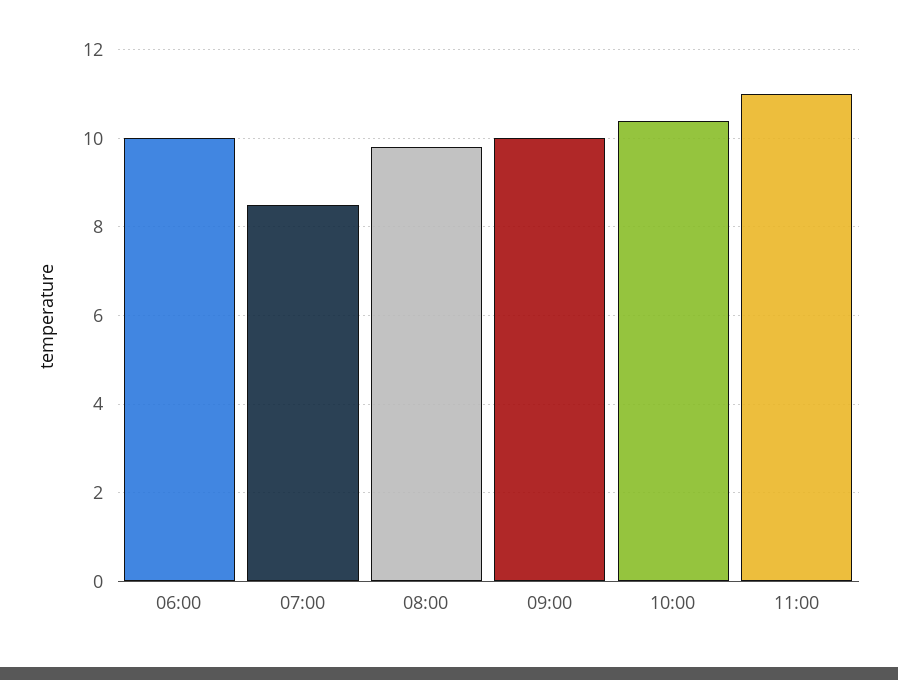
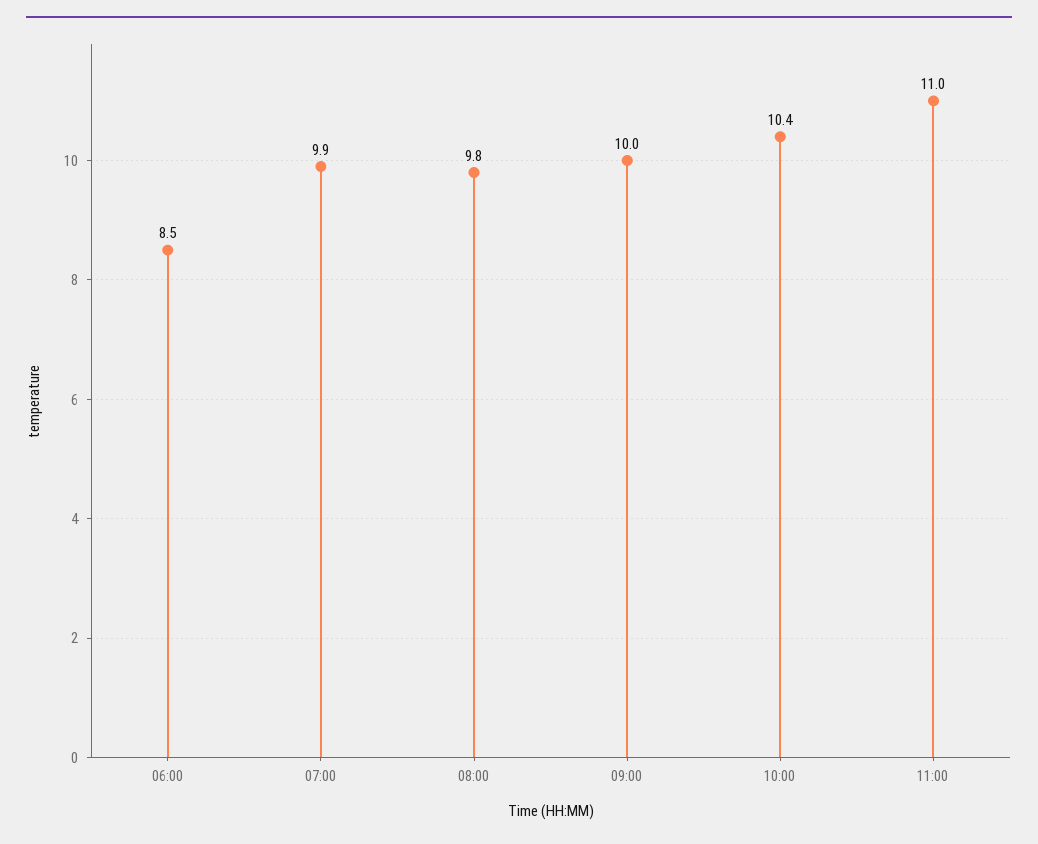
06:00: 10 -> 8.5
07:00: 8.5 -> 9.9

